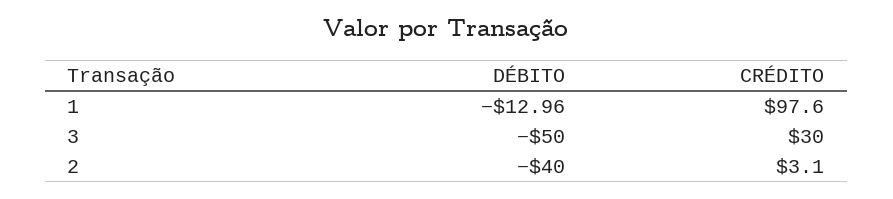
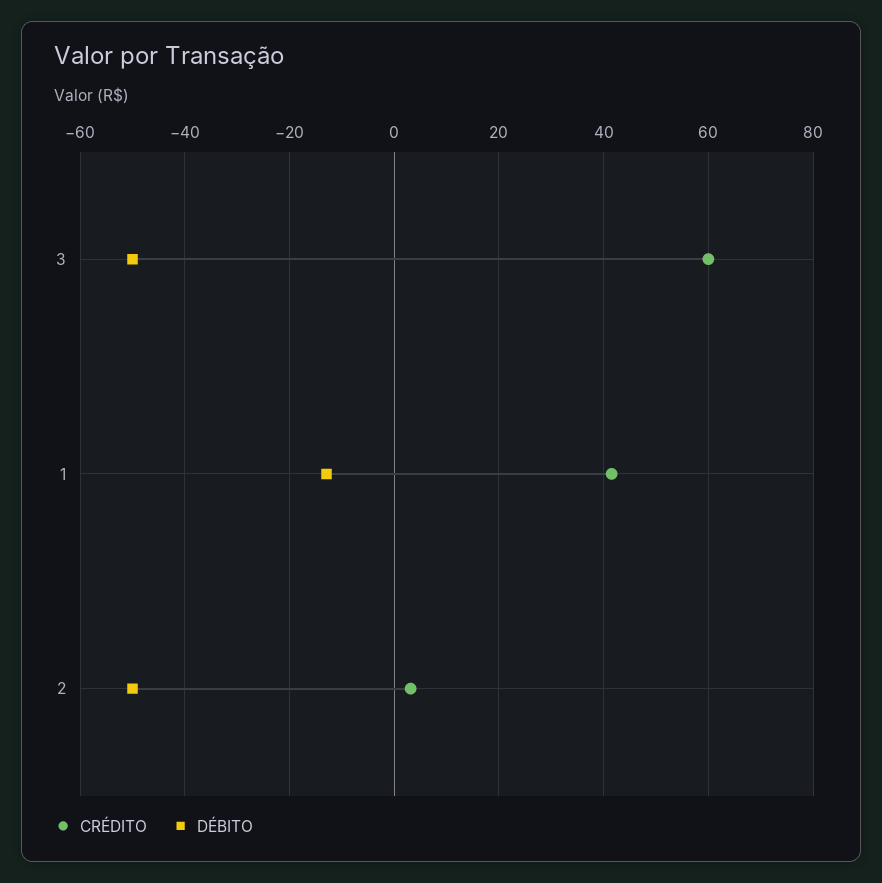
CRÉDITO, 1: 97.6 -> 42
CRÉDITO, 3: 30 -> 60
DÉBITO, 2: -40 -> -50

